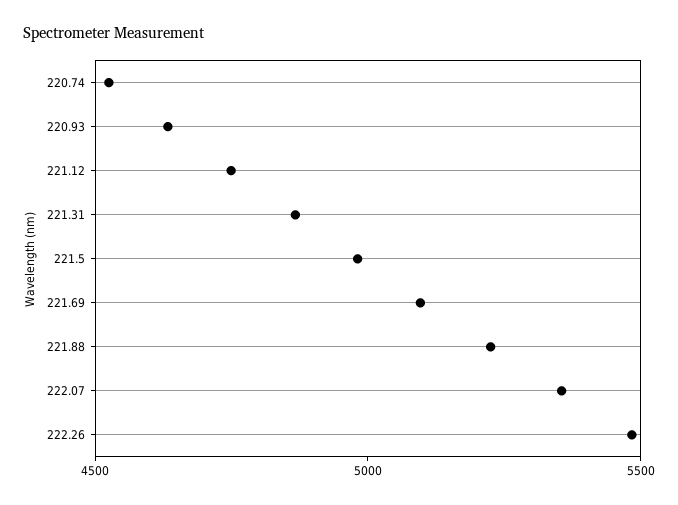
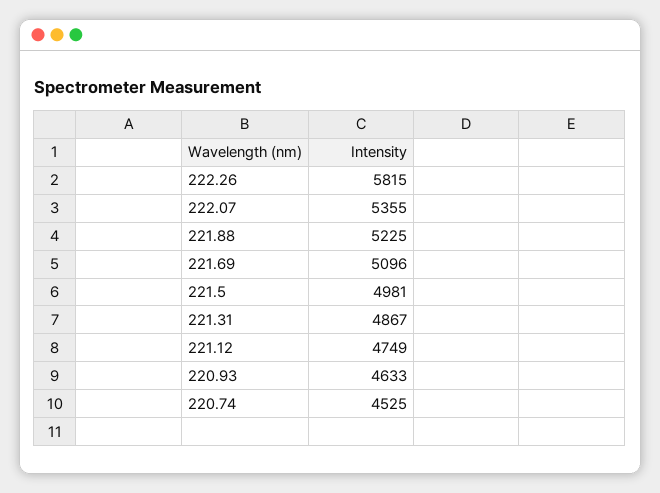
222.26: 5500 -> 5815

